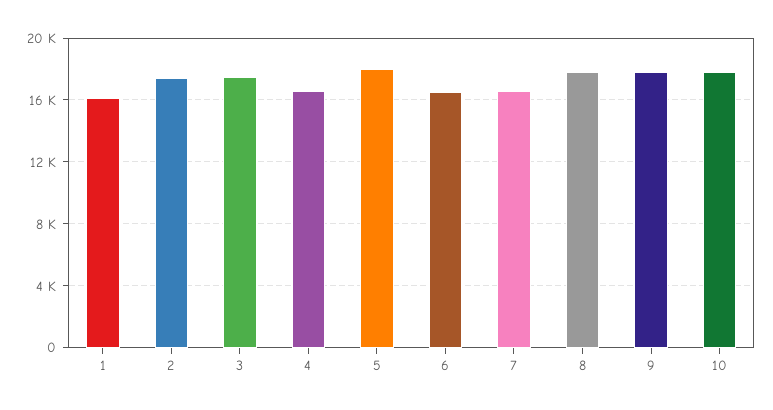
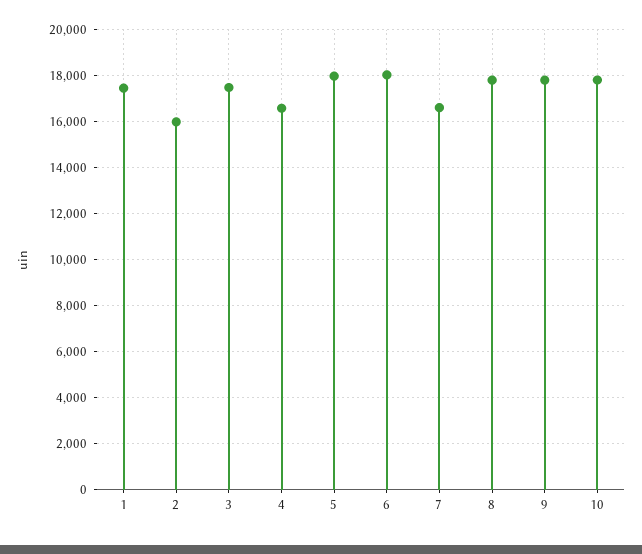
1: 16000 -> 17500
2: 17500 -> 16000
6: 16500 -> 18000

